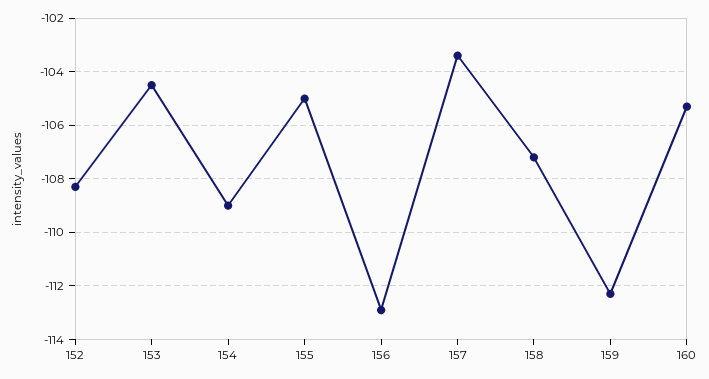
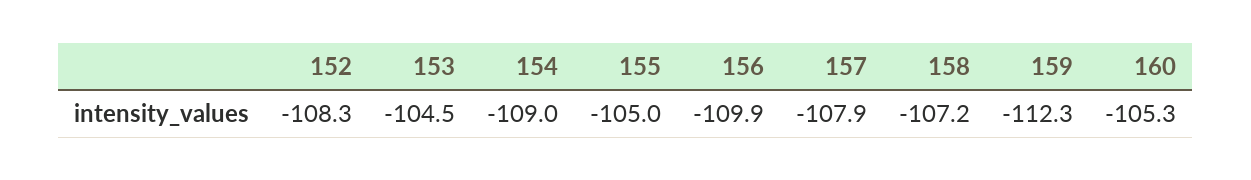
156: -113 -> -109.9
157: -103.5 -> -107.9

